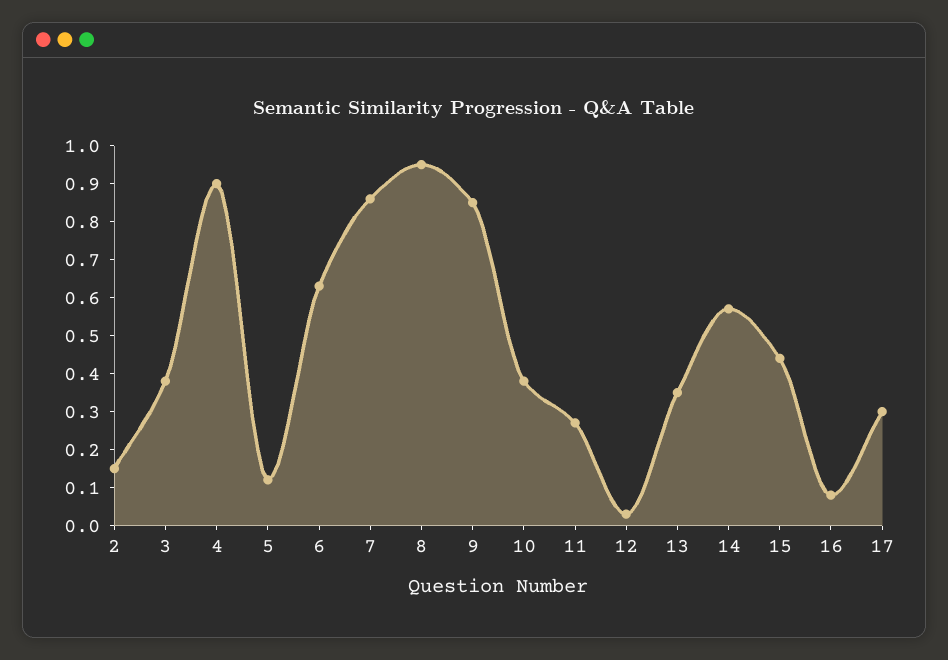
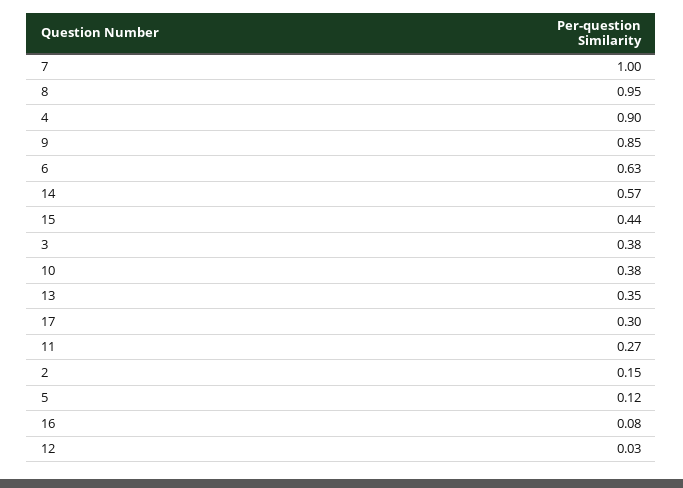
7: 0.85 -> 1

